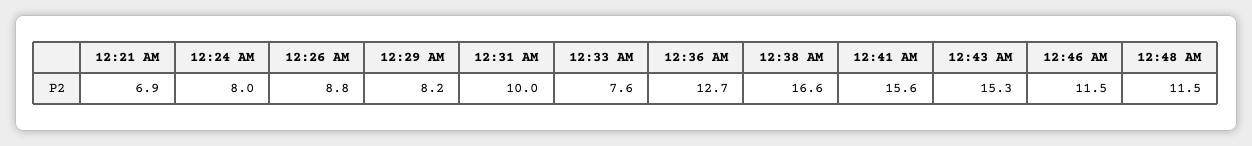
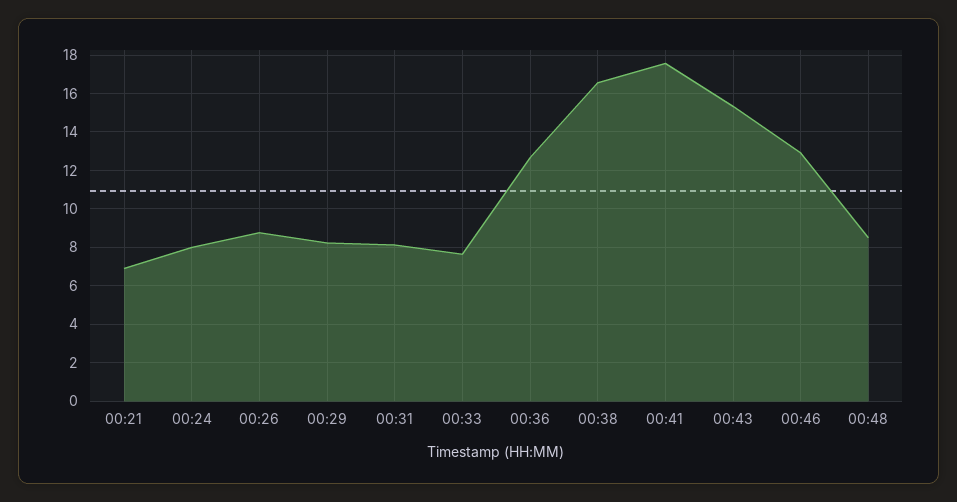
12:31 AM: 10 -> 8
12:41 AM: 15.6 -> 17.5
12:46 AM: 11.5 -> 13
12:48 AM: 11.5 -> 8.5

